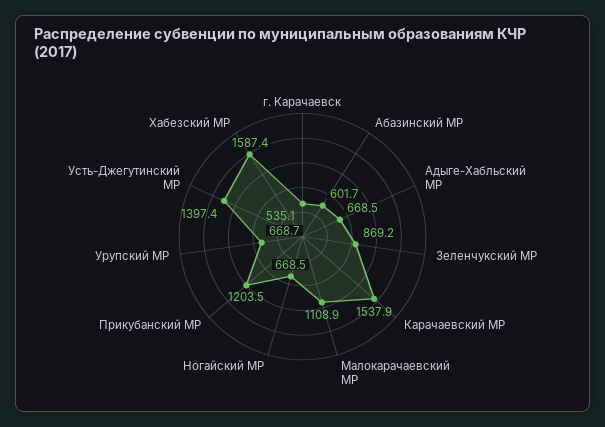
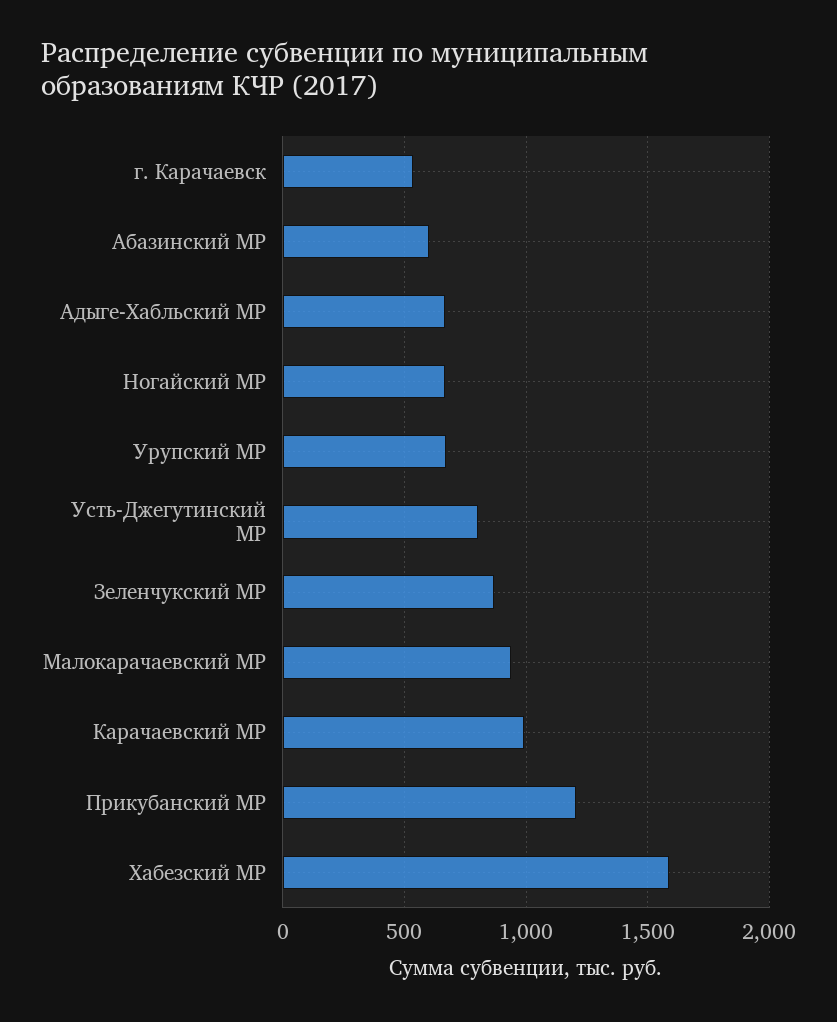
Карачаевский МР: 1537.9 -> 1000
Малокарачаевский МР: 1108.9 -> 950
Усть-Джегутинский МР: 1397.4 -> 800

